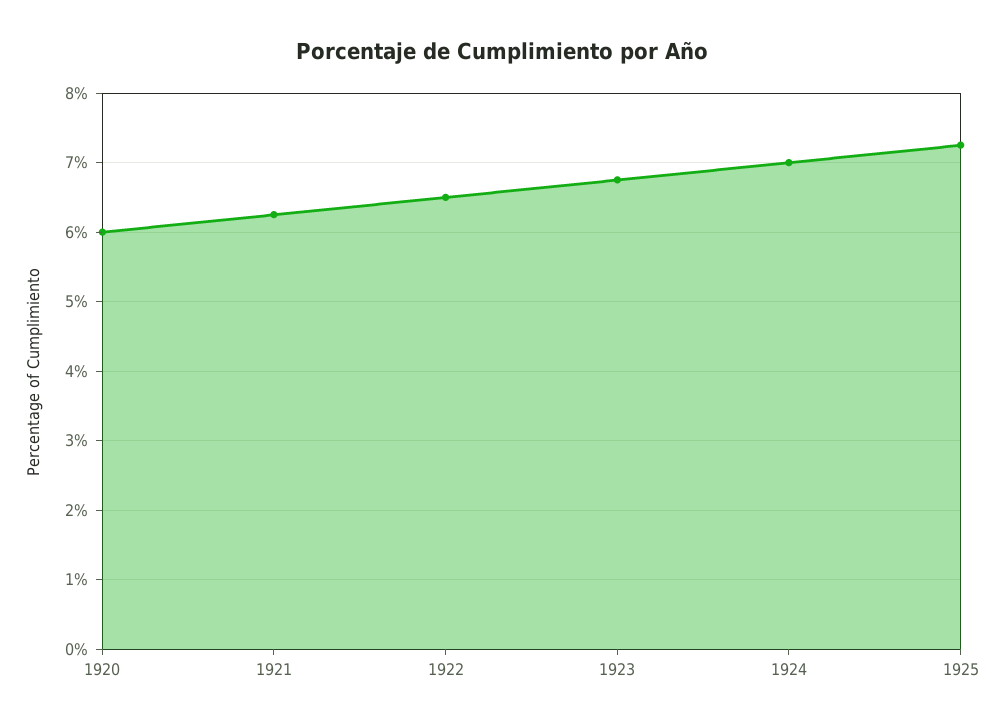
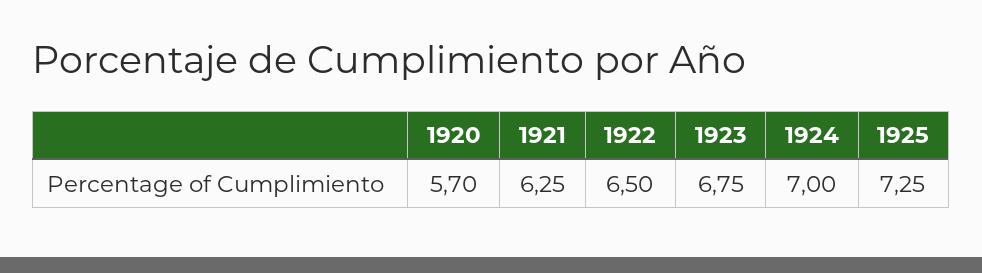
1920: 6 -> 5.7

